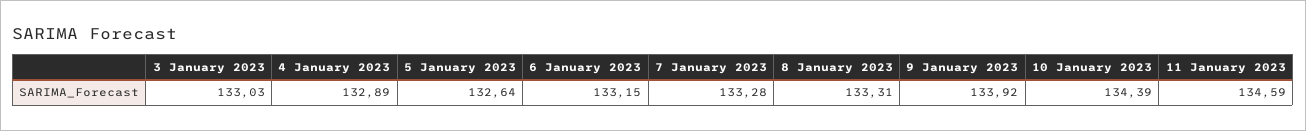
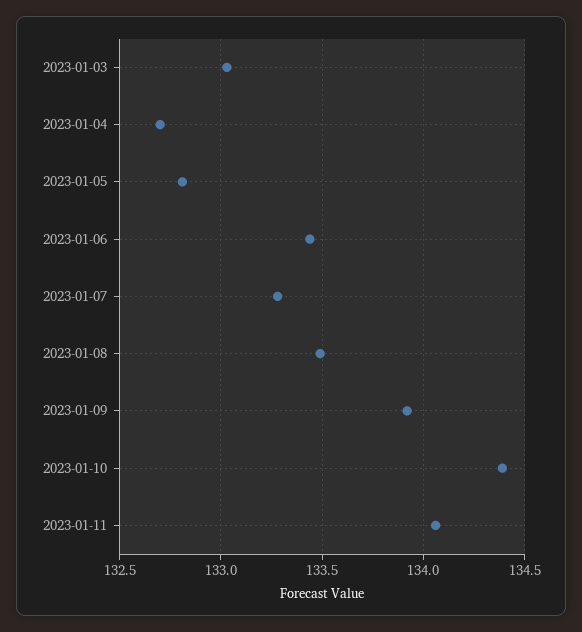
4 January 2023: 132.89 -> 132.7
5 January 2023: 132.64 -> 132.8
6 January 2023: 133.15 -> 133.45
8 January 2023: 133.31 -> 133.5
11 January 2023: 134.59 -> 134.05

